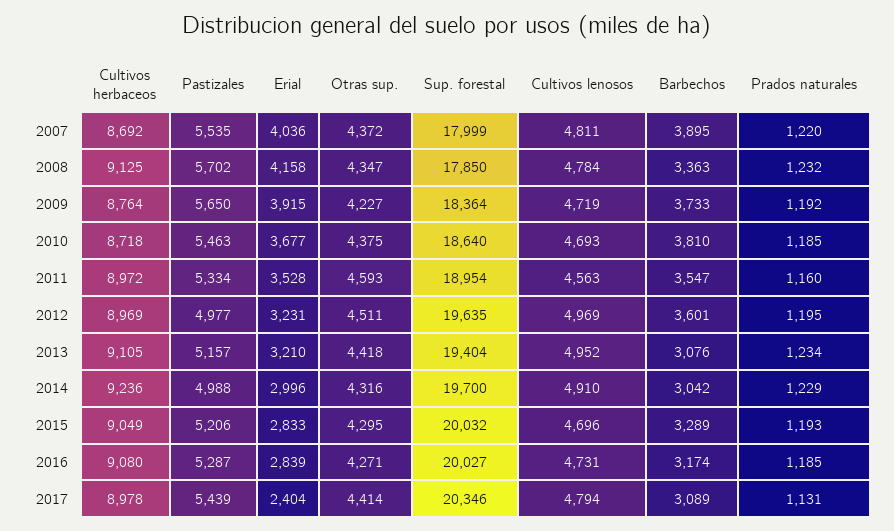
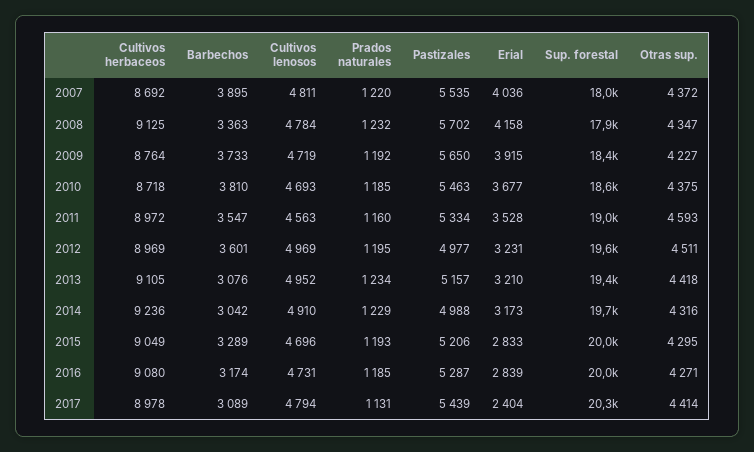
Erial, 2014: 2996 -> 3173

